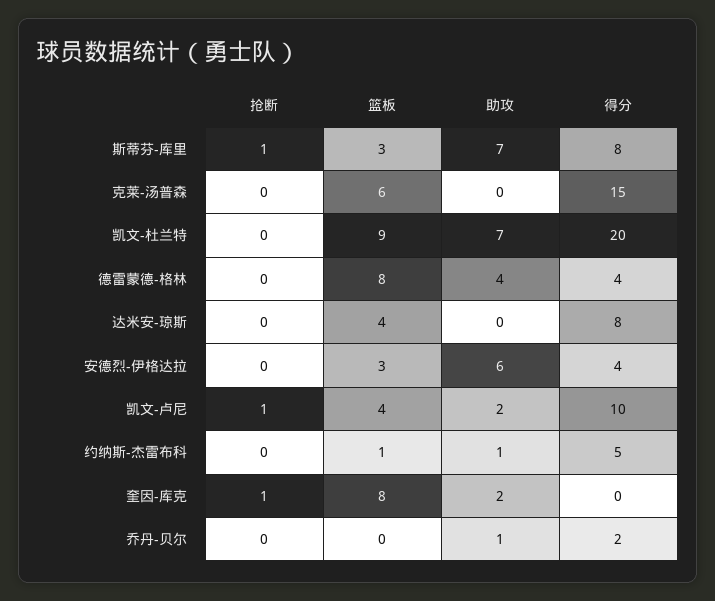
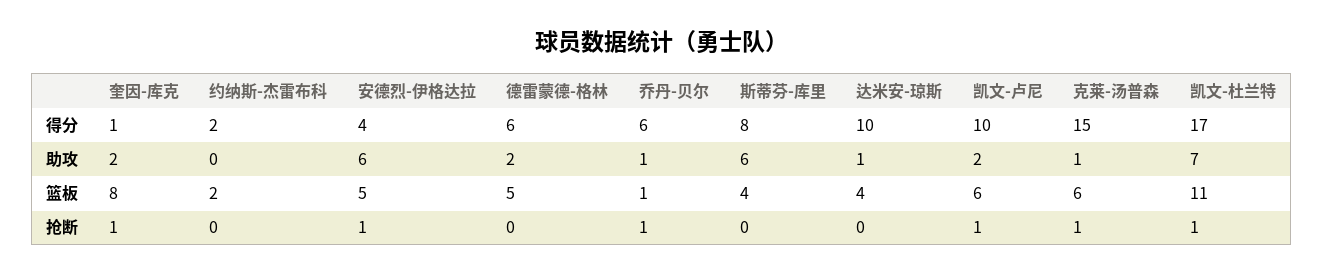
抢断, 斯蒂芬-库里: 1 -> 0
篮板, 斯蒂芬-库里: 3 -> 4
助攻, 斯蒂芬-库里: 7 -> 6
抢断, 克莱-汤普森: 0 -> 1
助攻, 克莱-汤普森: 0 -> 1
抢断, 凯文-杜兰特: 0 -> 1
篮板, 凯文-杜兰特: 9 -> 11
得分, 凯文-杜兰特: 20 -> 17
篮板, 德雷蒙德-格林: 8 -> 5
助攻, 德雷蒙德-格林: 4 -> 2
得分, 德雷蒙德-格林: 4 -> 6
助攻, 达米安-琼斯: 0 -> 1
得分, 达米安-琼斯: 8 -> 10
抢断, 安德烈-伊格达拉: 0 -> 1
篮板, 安德烈-伊格达拉: 3 -> 5
篮板, 凯文-卢尼: 4 -> 6
篮板, 约纳斯-杰雷布科: 1 -> 2
助攻, 约纳斯-杰雷布科: 1 -> 0
得分, 约纳斯-杰雷布科: 5 -> 2
得分, 奎因-库克: 0 -> 1
抢断, 乔丹-贝尔: 0 -> 1
篮板, 乔丹-贝尔: 0 -> 1
得分, 乔丹-贝尔: 2 -> 6

